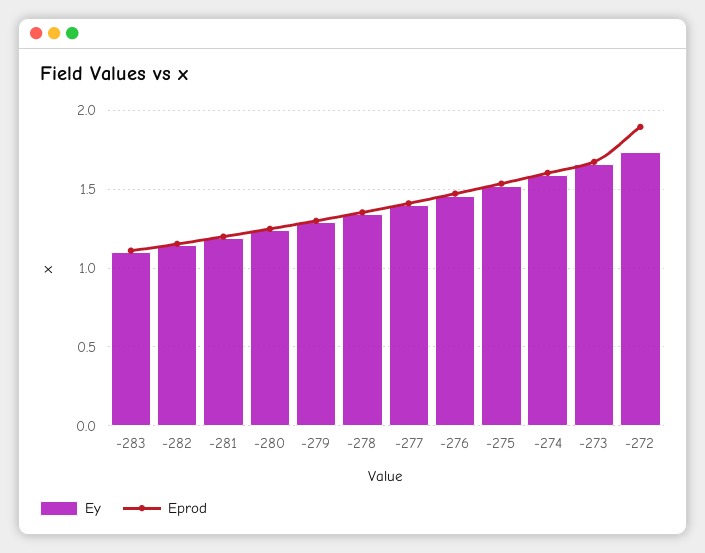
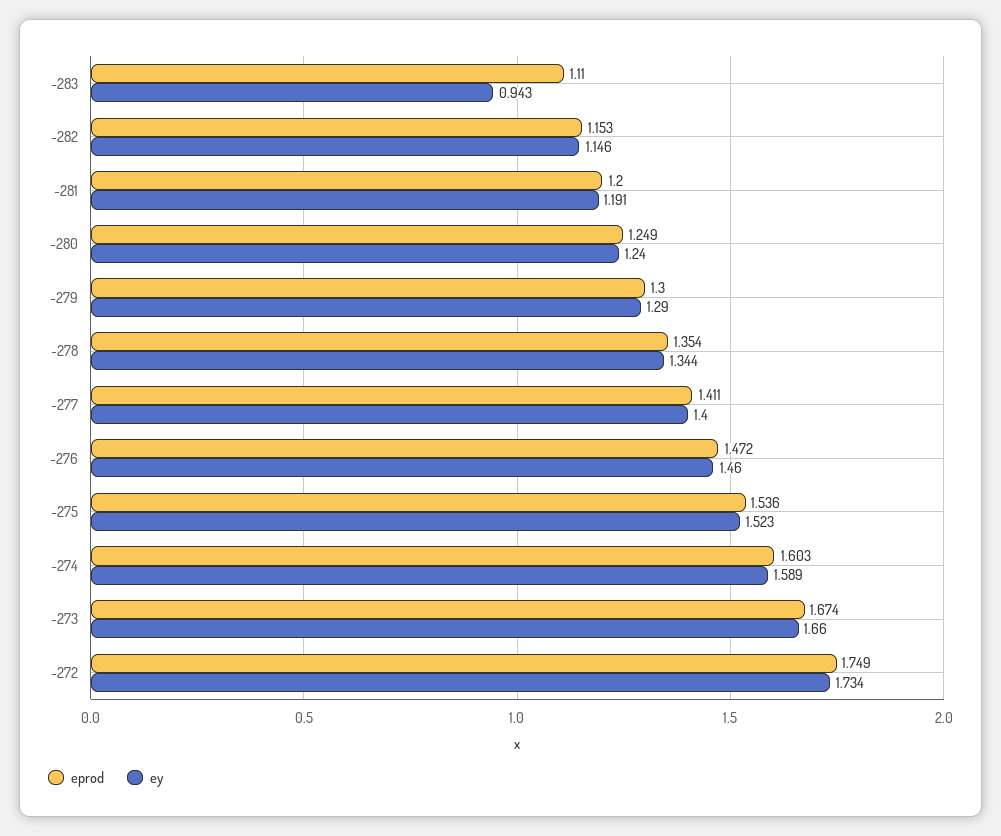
Ey, -283: 1.1 -> 0.943
Eprod, -272: 1.9 -> 1.749

